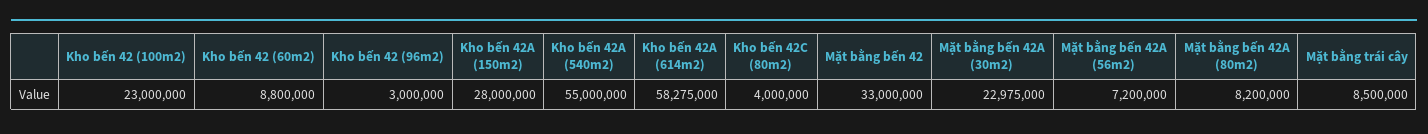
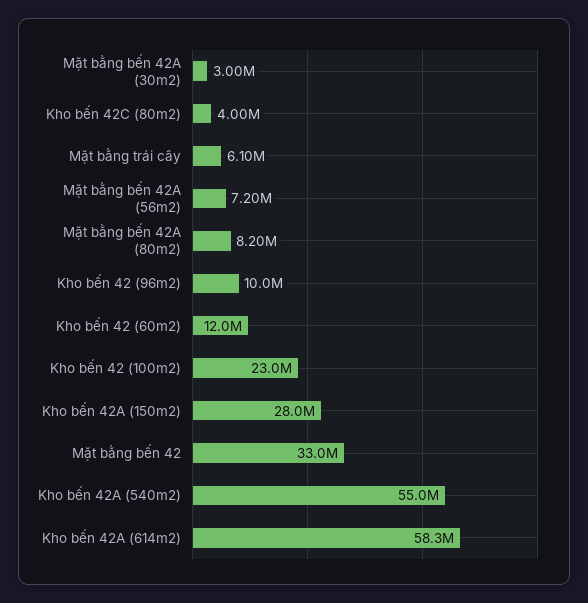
Kho bến 42 (60m2): 8800000 -> 12000000
Kho bến 42 (96m2): 3000000 -> 10000000
Mặt bằng bến 42A (30m2): 22975000 -> 3000000
Mặt bằng trái cây: 8500000 -> 6100000

